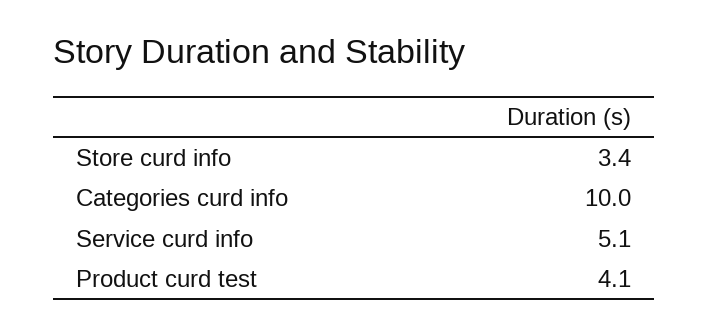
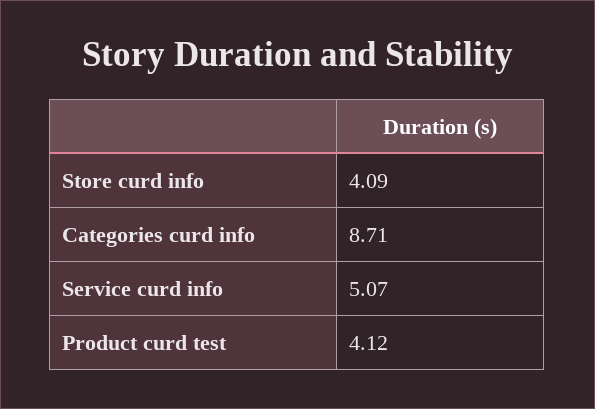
Store curd info: 3.4 -> 4.09
Categories curd info: 10 -> 8.71

